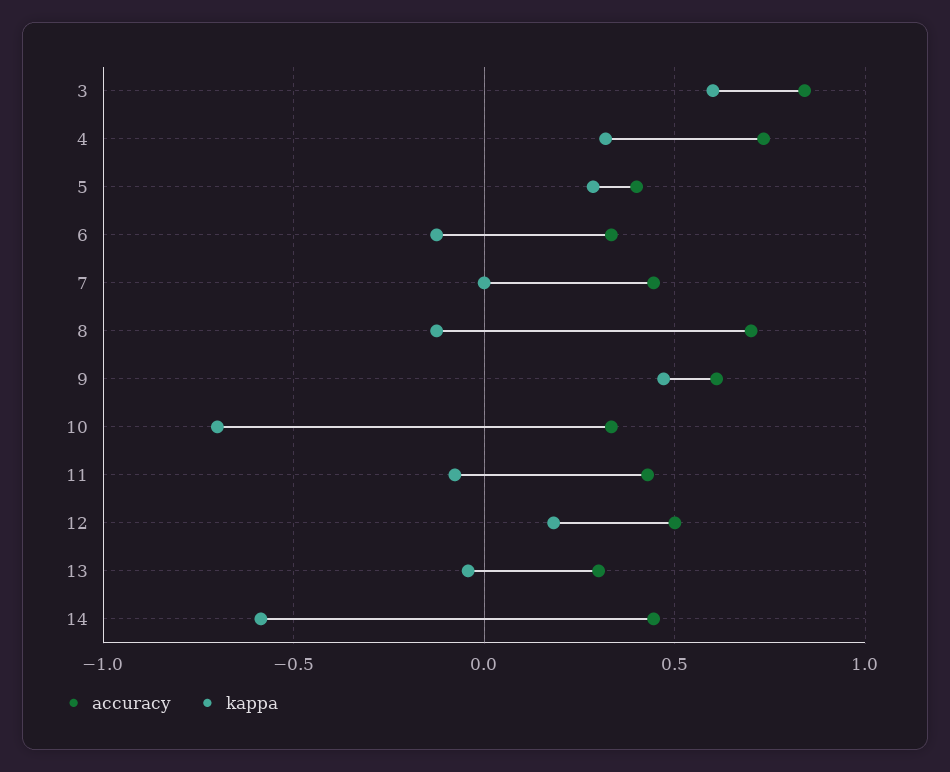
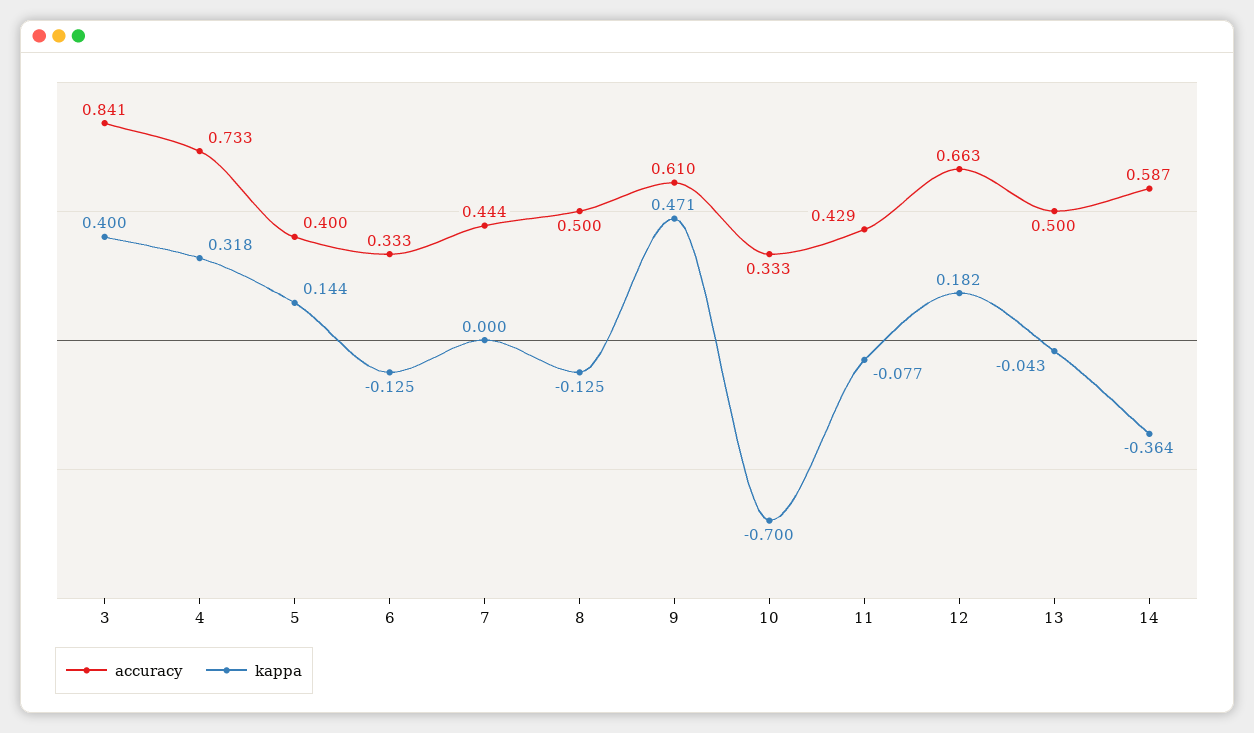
kappa, 3: 0.6 -> 0.4
kappa, 5: 0.3 -> 0.144
accuracy, 8: 0.7 -> 0.5
accuracy, 12: 0.5 -> 0.663
accuracy, 13: 0.3 -> 0.5
accuracy, 14: 0.45 -> 0.587
kappa, 14: -0.6 -> -0.364

